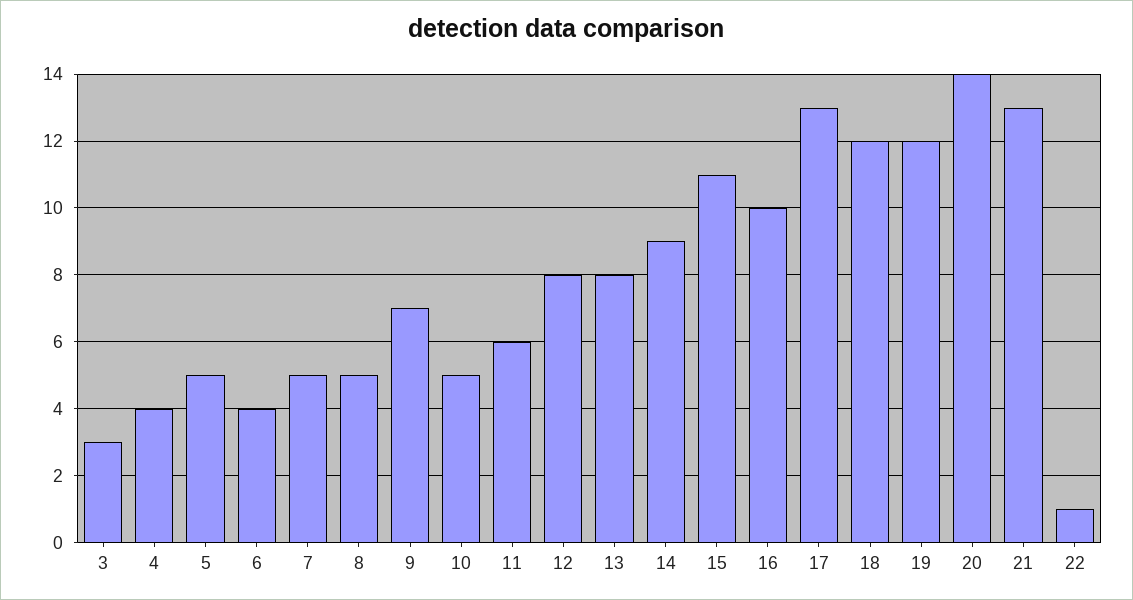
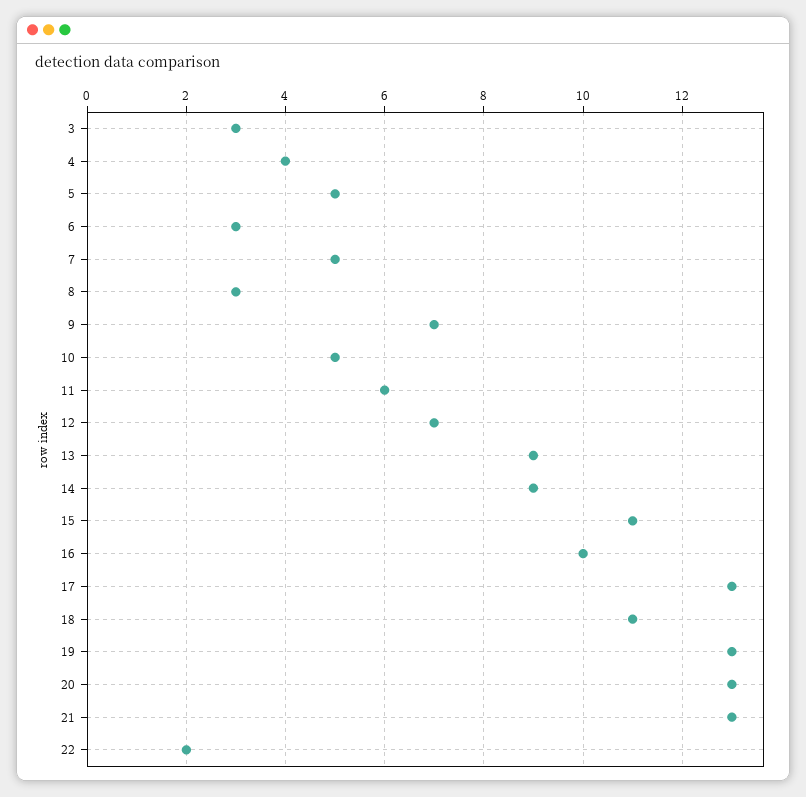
6: 4 -> 3
8: 5 -> 3
12: 8 -> 7
13: 8 -> 9
18: 12 -> 11
19: 12 -> 13
20: 14 -> 13
22: 1 -> 2

